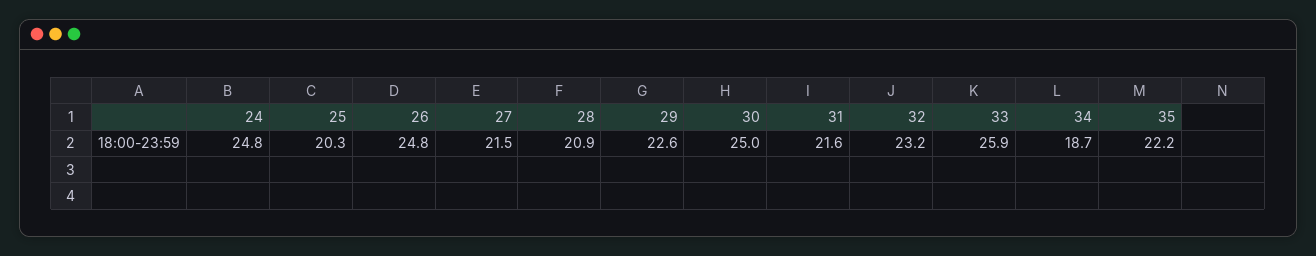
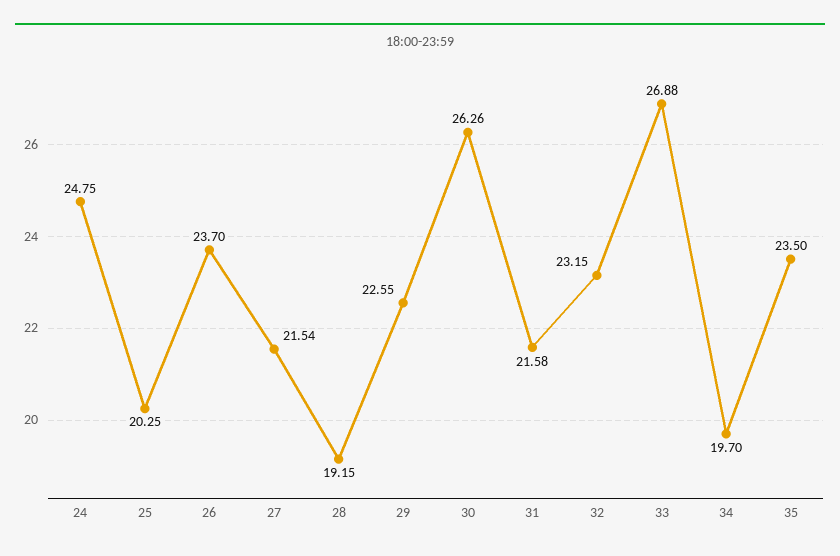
26: 24.8 -> 23.7
28: 20.9 -> 19.15
30: 25 -> 26.26
33: 25.9 -> 26.88
34: 18.7 -> 19.7
35: 22.2 -> 23.5

